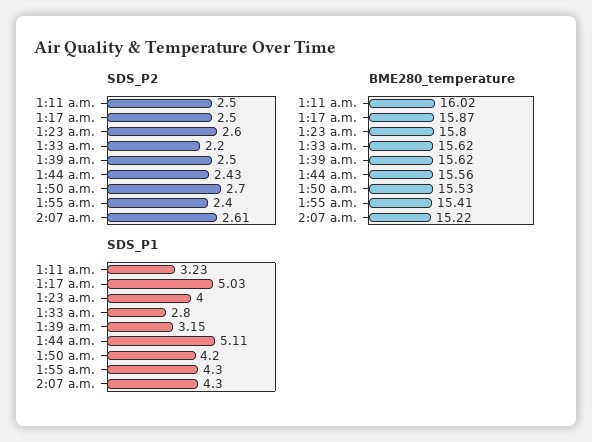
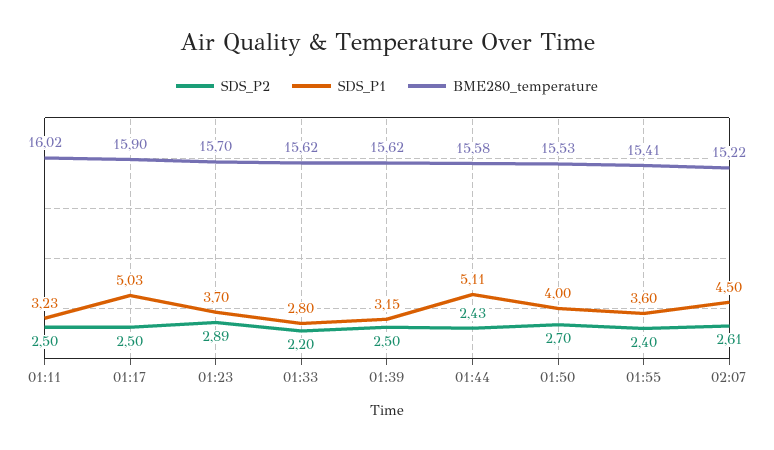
SDS_P2, 1:23 a.m.: 2.6 -> 2.89
BME280_temperature, 1:17 a.m.: 15.87 -> 15.9
BME280_temperature, 1:23 a.m.: 15.8 -> 15.7
BME280_temperature, 1:44 a.m.: 15.56 -> 15.58
SDS_P1, 1:23 a.m.: 4 -> 3.7
SDS_P1, 1:50 a.m.: 4.2 -> 4
SDS_P1, 1:55 a.m.: 4.3 -> 3.6
SDS_P1, 2:07 a.m.: 4.3 -> 4.5

